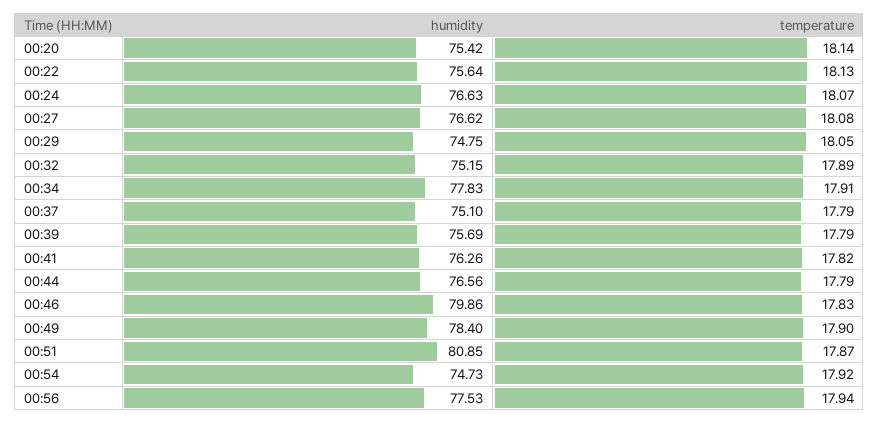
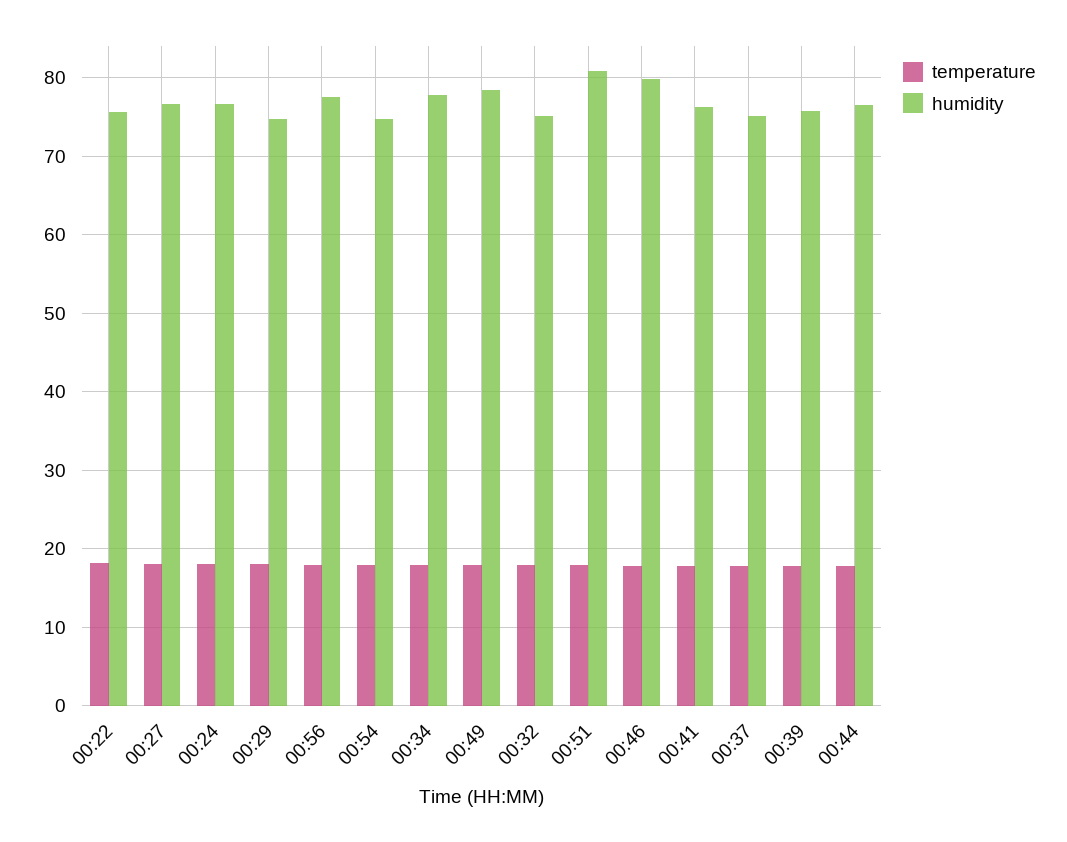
humidity, 00:20: 75.42 -> none
temperature, 00:20: 18.14 -> none

